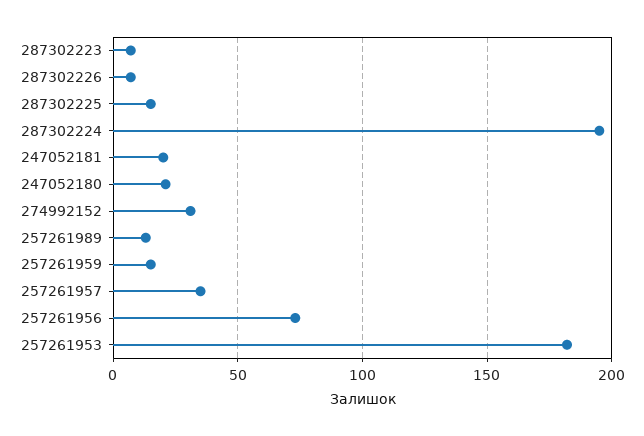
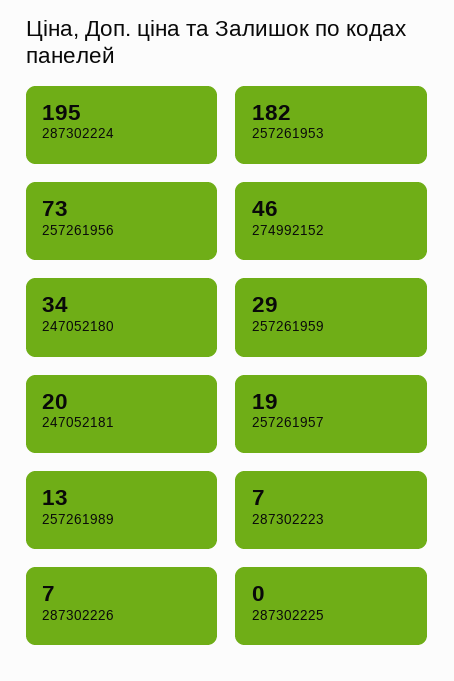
287302225: 15 -> 0
247052180: 20 -> 34
274992152: 30 -> 46
257261959: 15 -> 29
257261957: 35 -> 19

